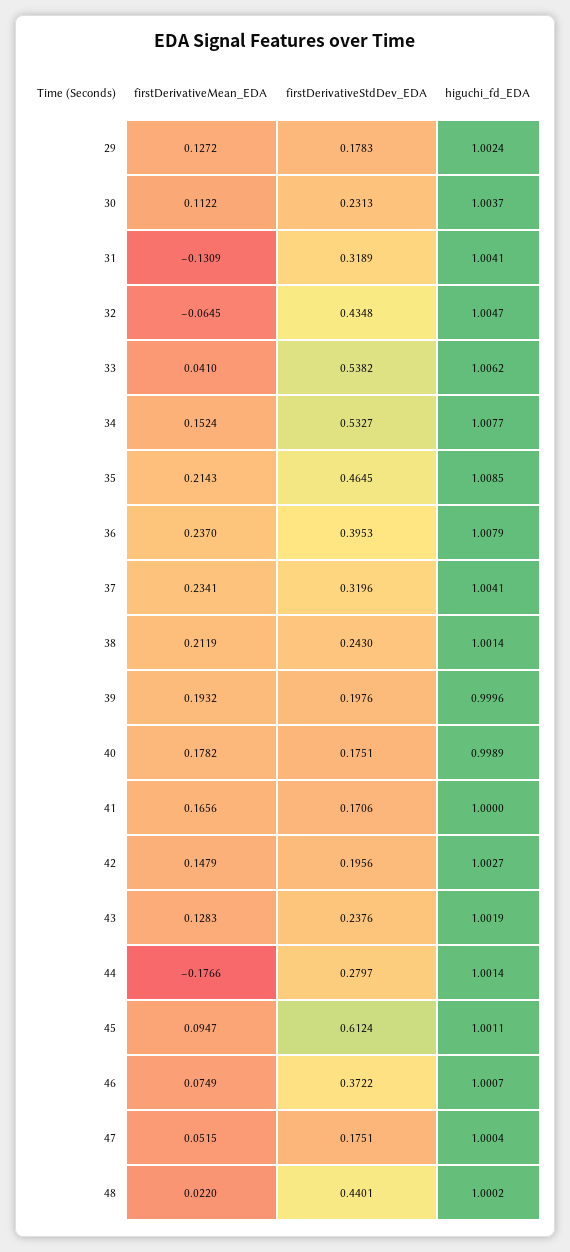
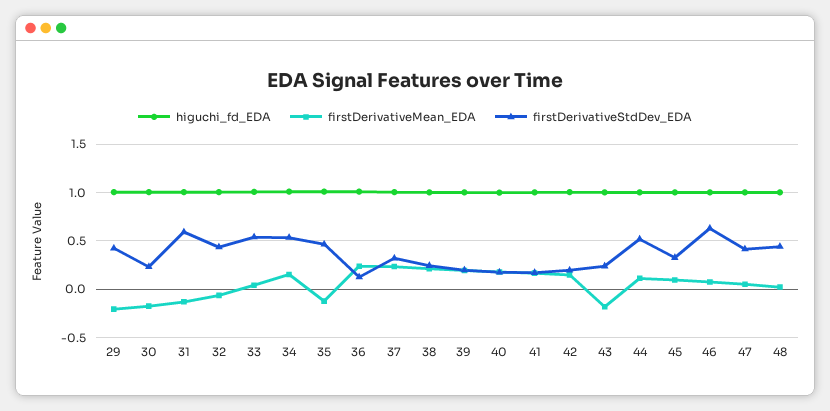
firstDerivativeMean_EDA, 29: 0.1272 -> -0.2
firstDerivativeStdDev_EDA, 29: 0.1783 -> 0.4
firstDerivativeMean_EDA, 30: 0.1122 -> -0.2
firstDerivativeStdDev_EDA, 31: 0.3189 -> 0.6
firstDerivativeMean_EDA, 35: 0.2143 -> -0.1
firstDerivativeStdDev_EDA, 36: 0.3953 -> 0.1
firstDerivativeMean_EDA, 43: 0.1283 -> -0.2
firstDerivativeMean_EDA, 44: -0.1766 -> 0.1
firstDerivativeStdDev_EDA, 44: 0.2797 -> 0.5
firstDerivativeStdDev_EDA, 45: 0.6124 -> 0.3
firstDerivativeStdDev_EDA, 46: 0.3722 -> 0.6
firstDerivativeStdDev_EDA, 47: 0.1751 -> 0.4

